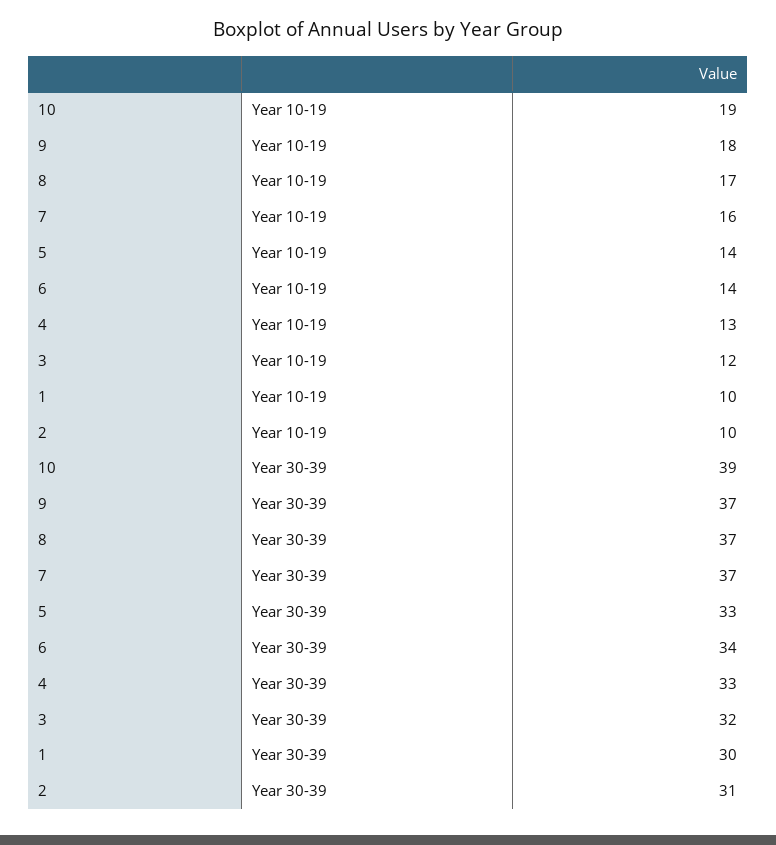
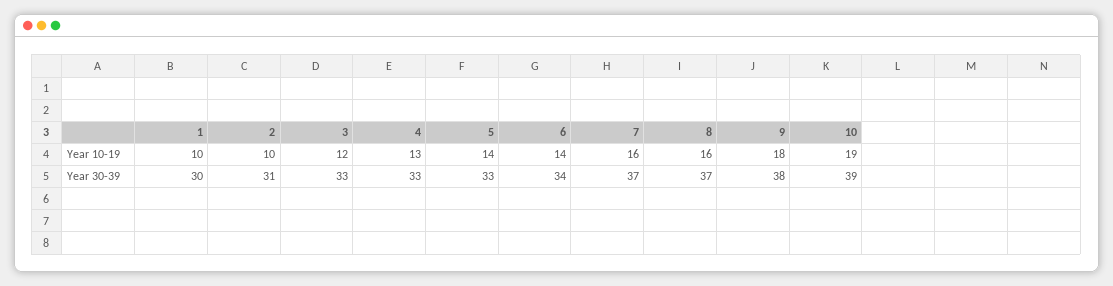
8, Year 10-19: 17 -> 16
9, Year 30-39: 37 -> 38
3, Year 30-39: 32 -> 33

